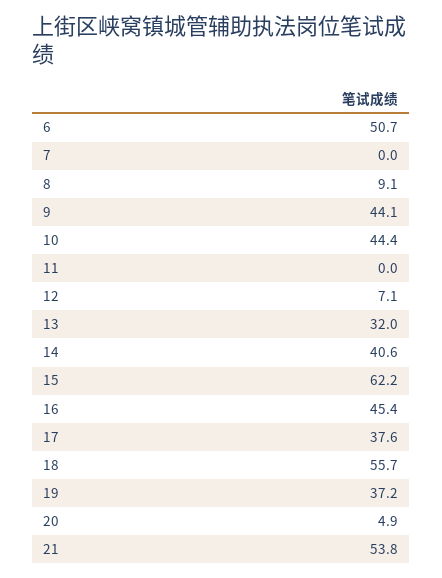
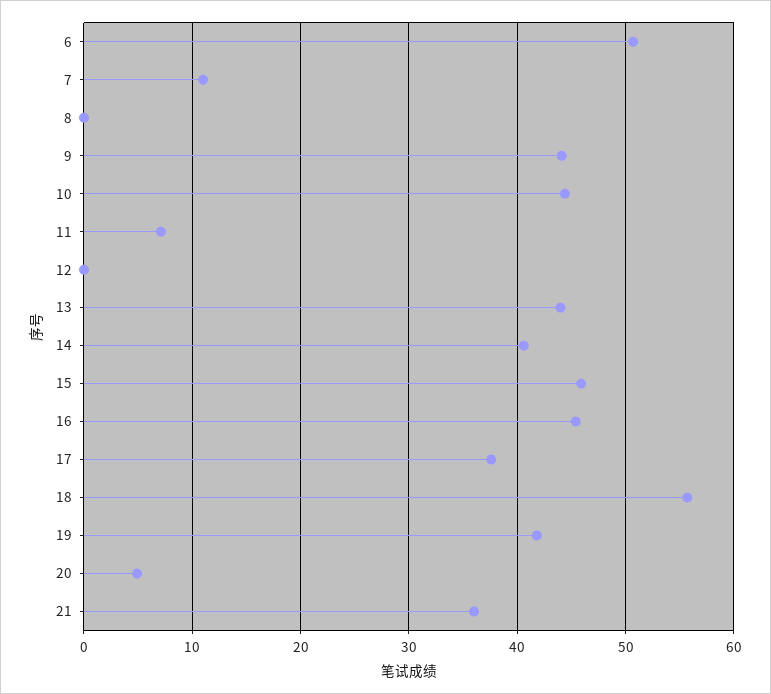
7: 0 -> 11
8: 9.1 -> 0
11: 0 -> 7
12: 7.1 -> 0
13: 32 -> 44
15: 62.2 -> 46
19: 37.2 -> 42
21: 53.8 -> 36

